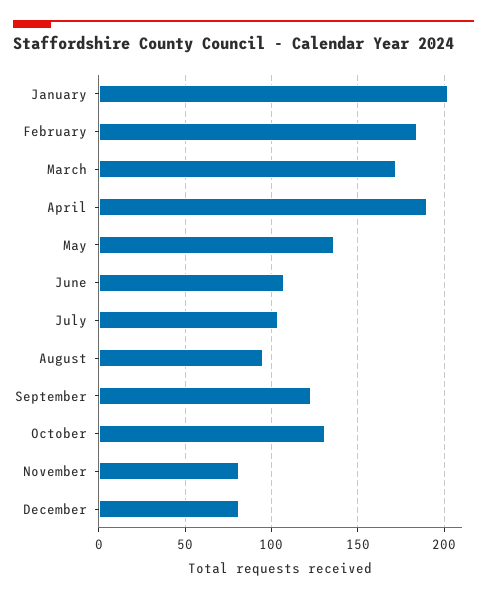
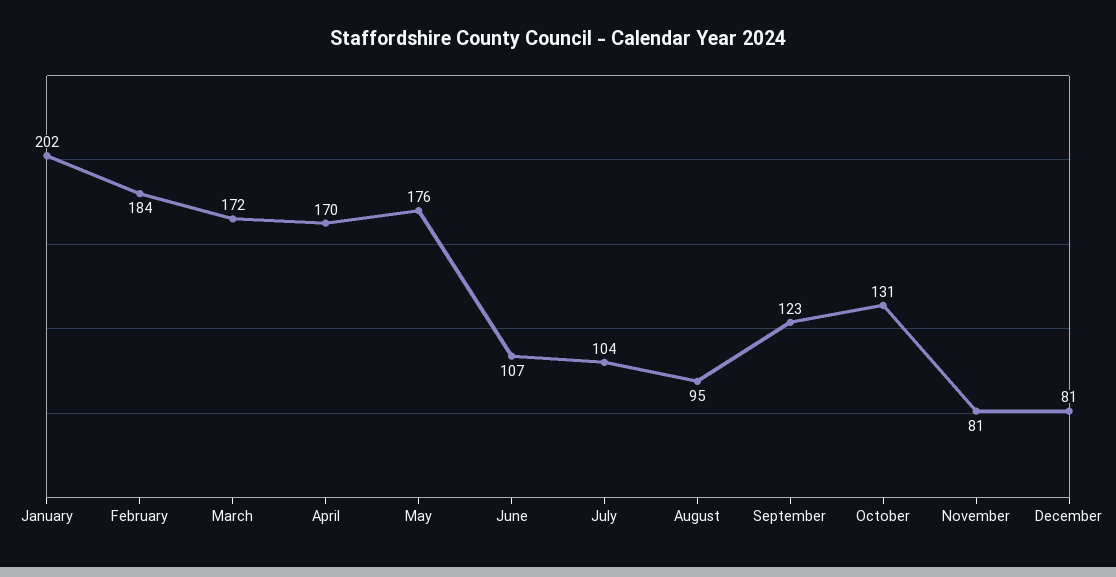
April: 190 -> 170
May: 135 -> 176

